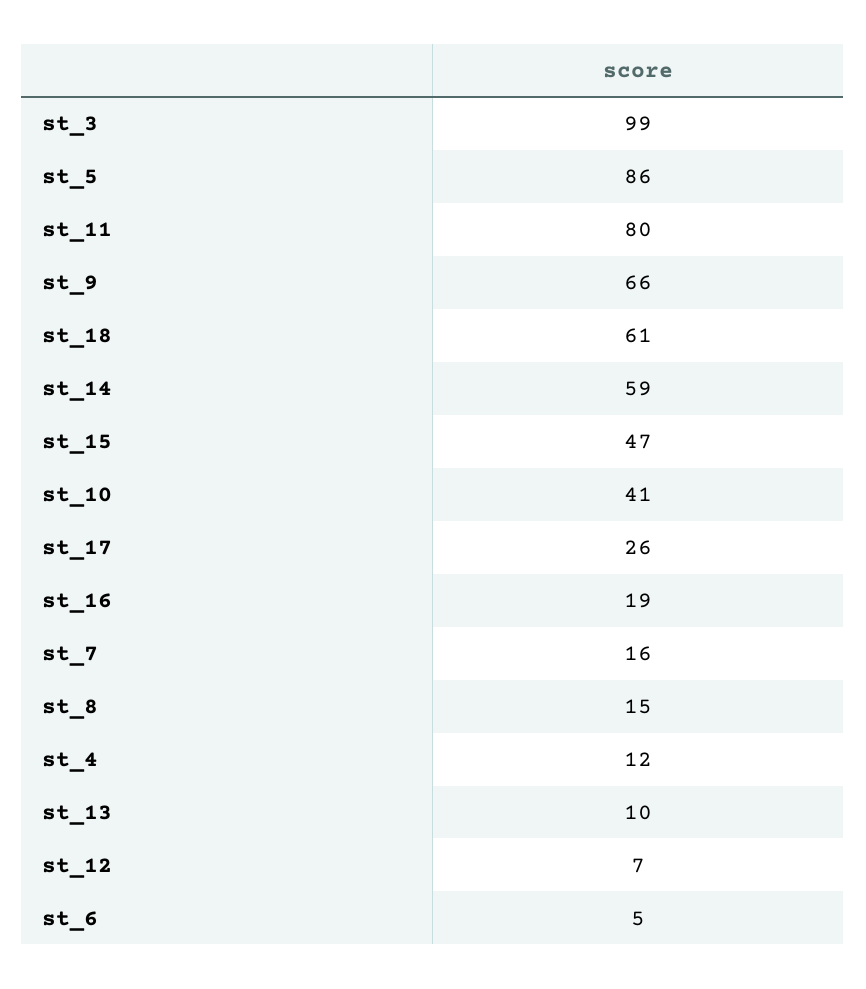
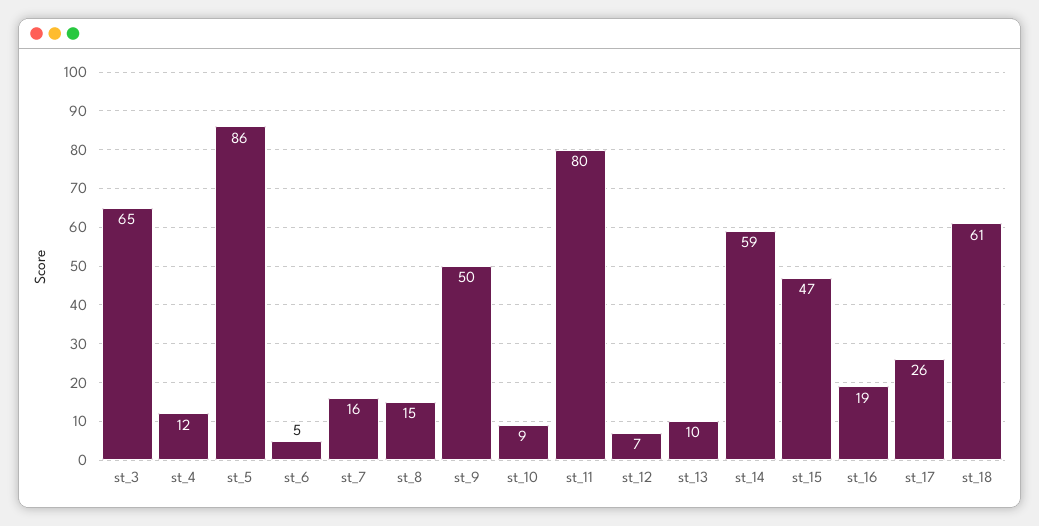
st_3: 99 -> 65
st_9: 66 -> 50
st_10: 41 -> 9

